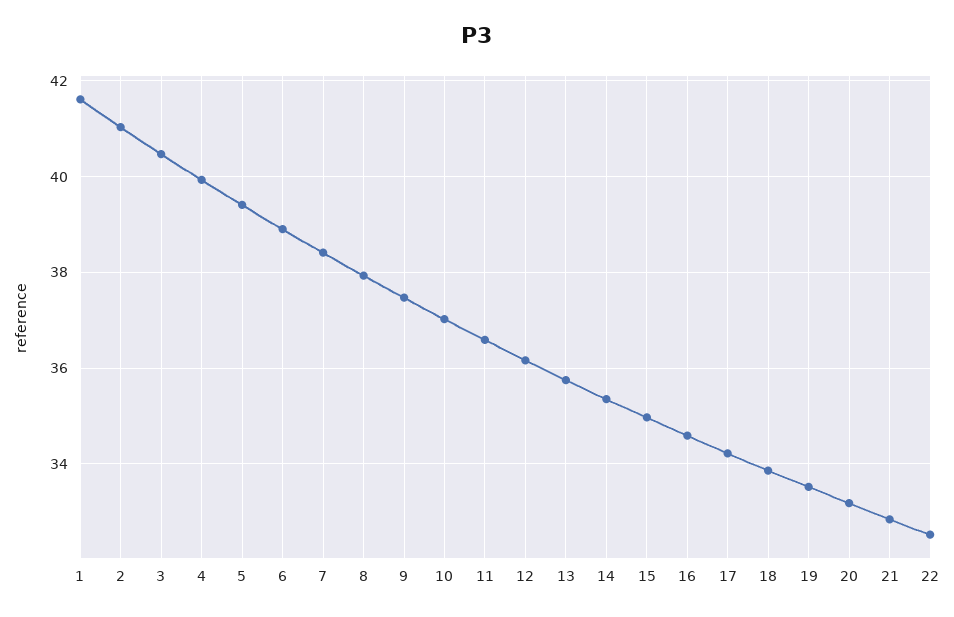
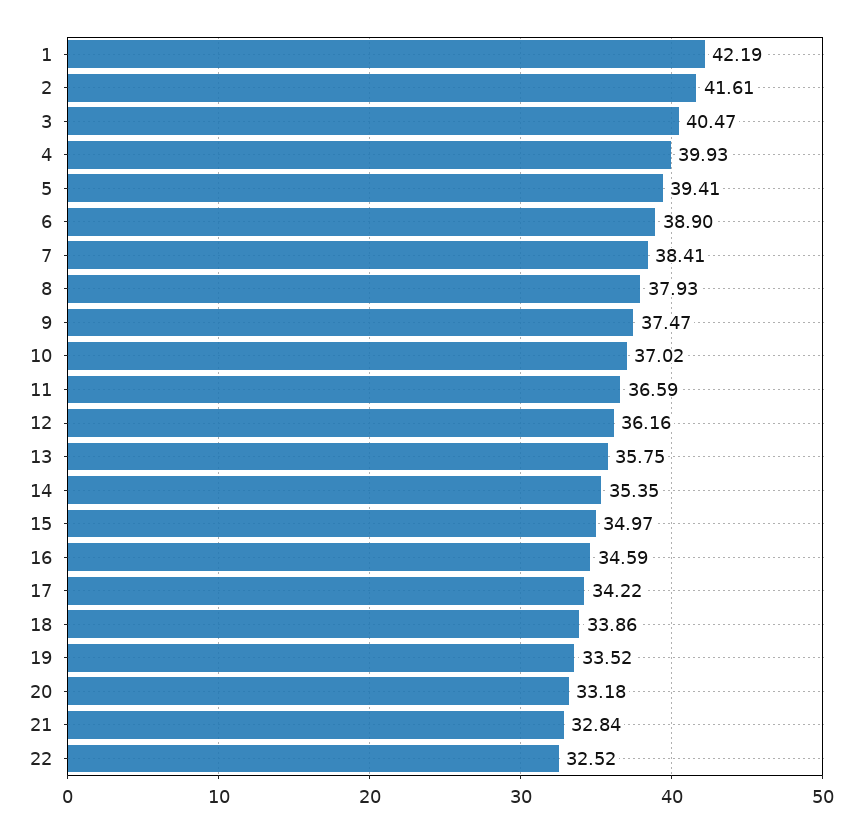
1: 41.6 -> 42.19
2: 41 -> 41.61

